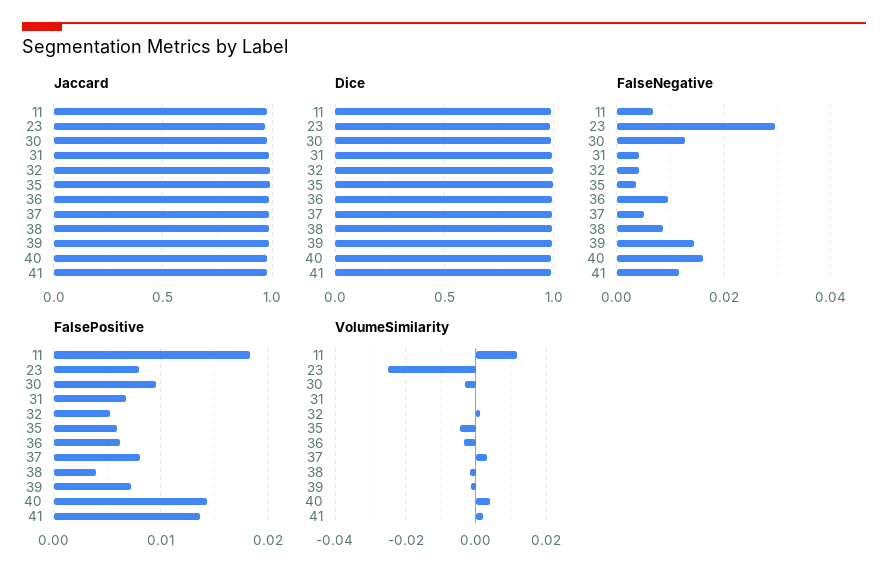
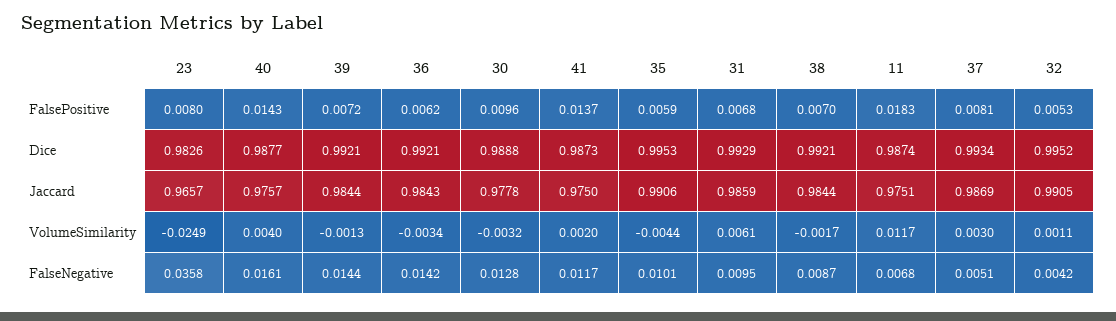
FalseNegative, 23: 0.03 -> 0.0358
FalseNegative, 31: 0.004 -> 0.0095
FalseNegative, 35: 0.004 -> 0.0101
FalseNegative, 36: 0.01 -> 0.0142
FalsePositive, 38: 0.004 -> 0.007
VolumeSimilarity, 31: 0 -> 0.0061

